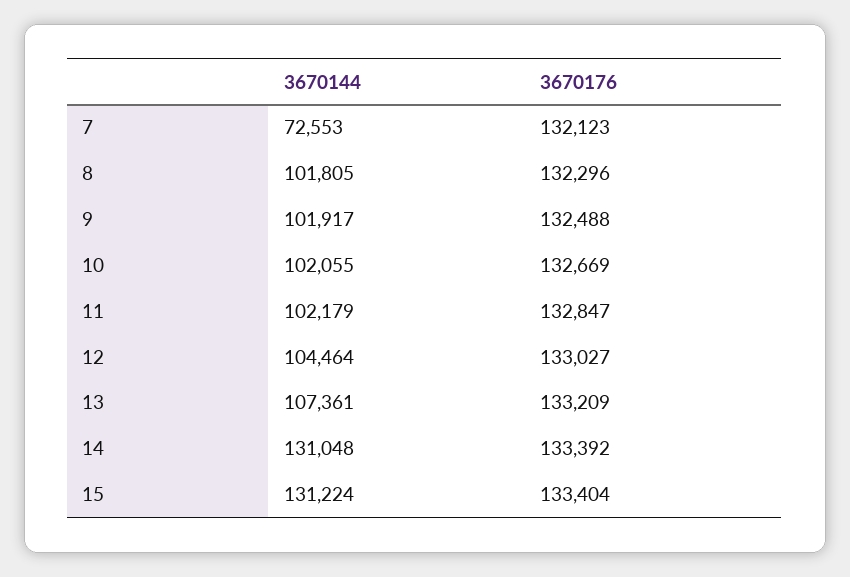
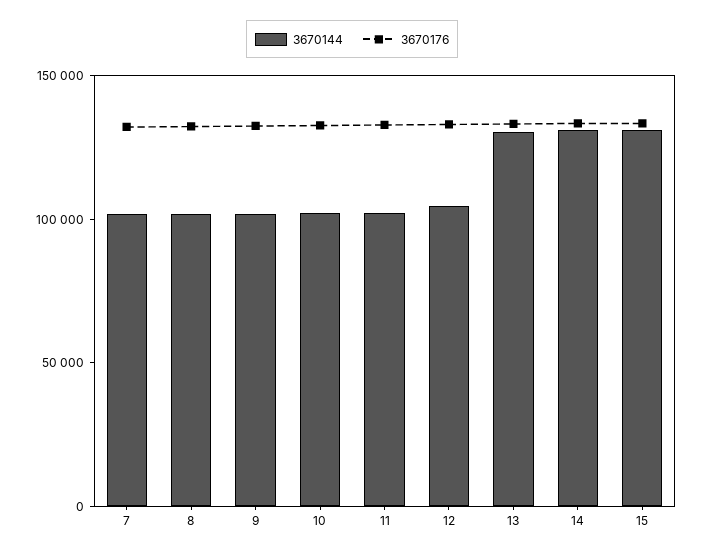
3670144, 7: 72553 -> 100000
3670144, 13: 107361 -> 130000

